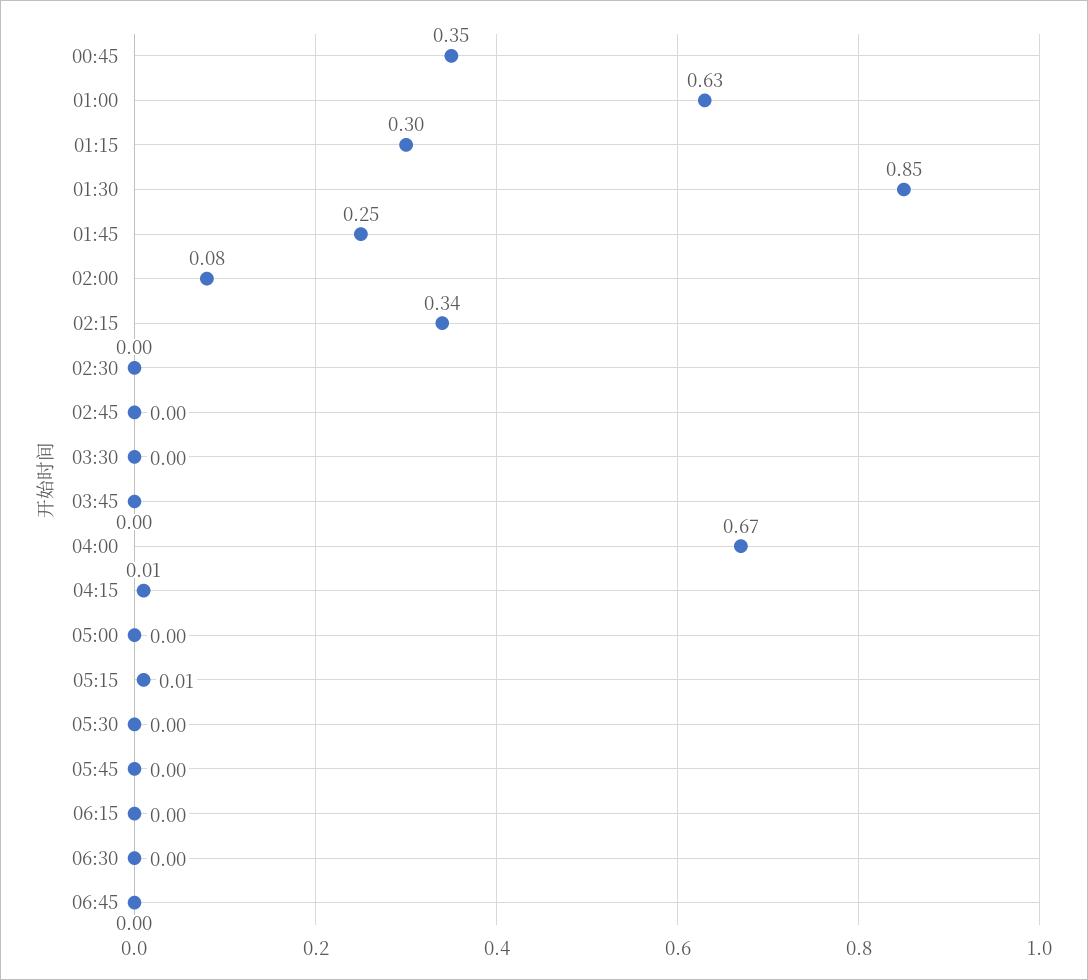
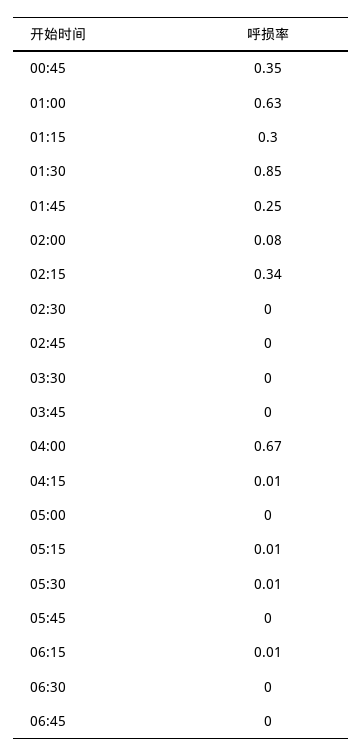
05:30: 0 -> 0.01
06:15: 0 -> 0.01

